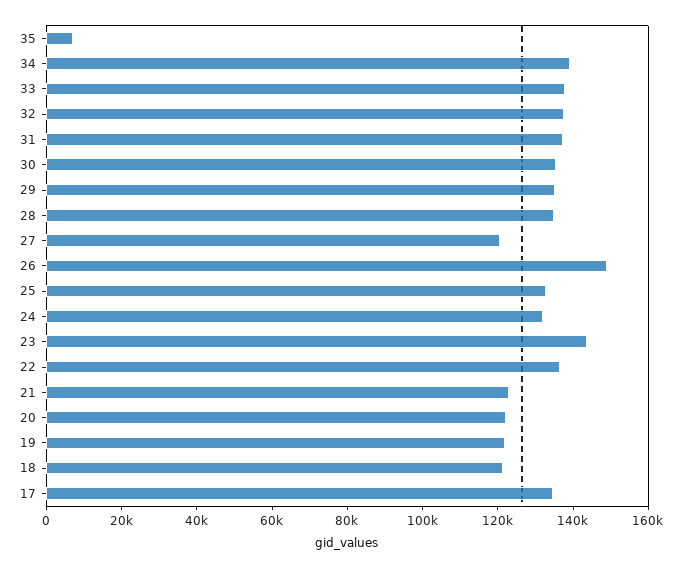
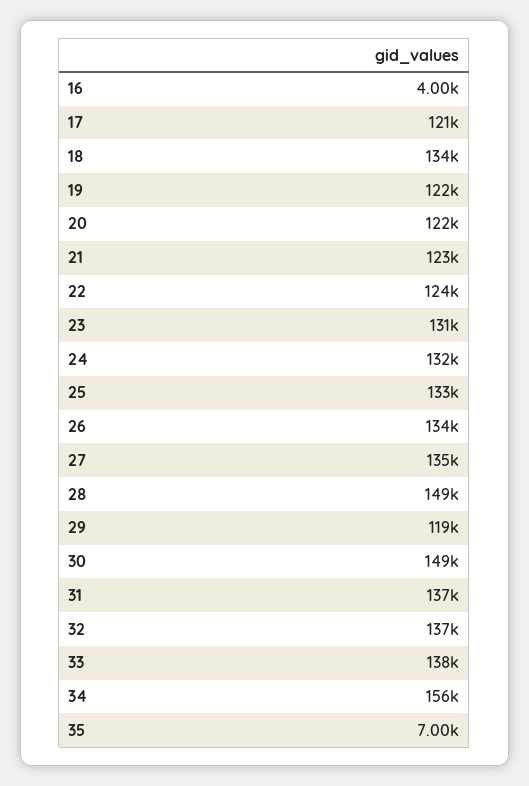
34: 140000 -> 156000
30: 135000 -> 149000
29: 135000 -> 119000
28: 135000 -> 149000
27: 120000 -> 135000
26: 150000 -> 134000
23: 145000 -> 131000
22: 135000 -> 124000
18: 120000 -> 134000
17: 135000 -> 121000
16: none -> 4000

